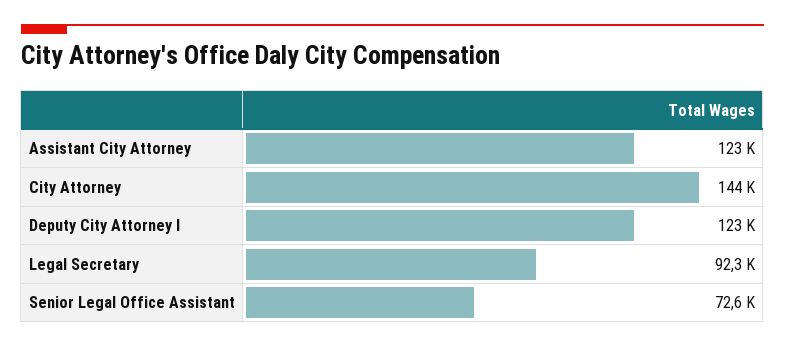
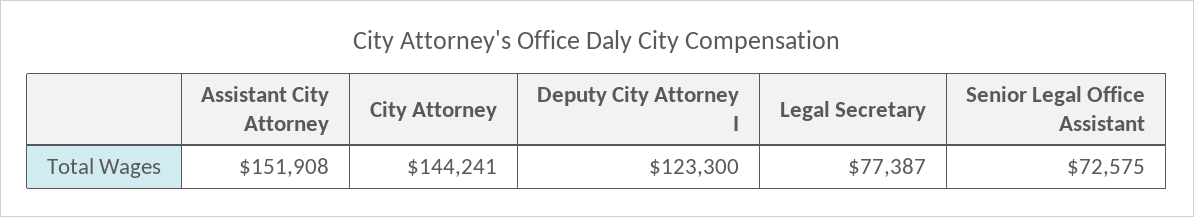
Assistant City Attorney: 123000 -> 151908
Legal Secretary: 92300 -> 77387

